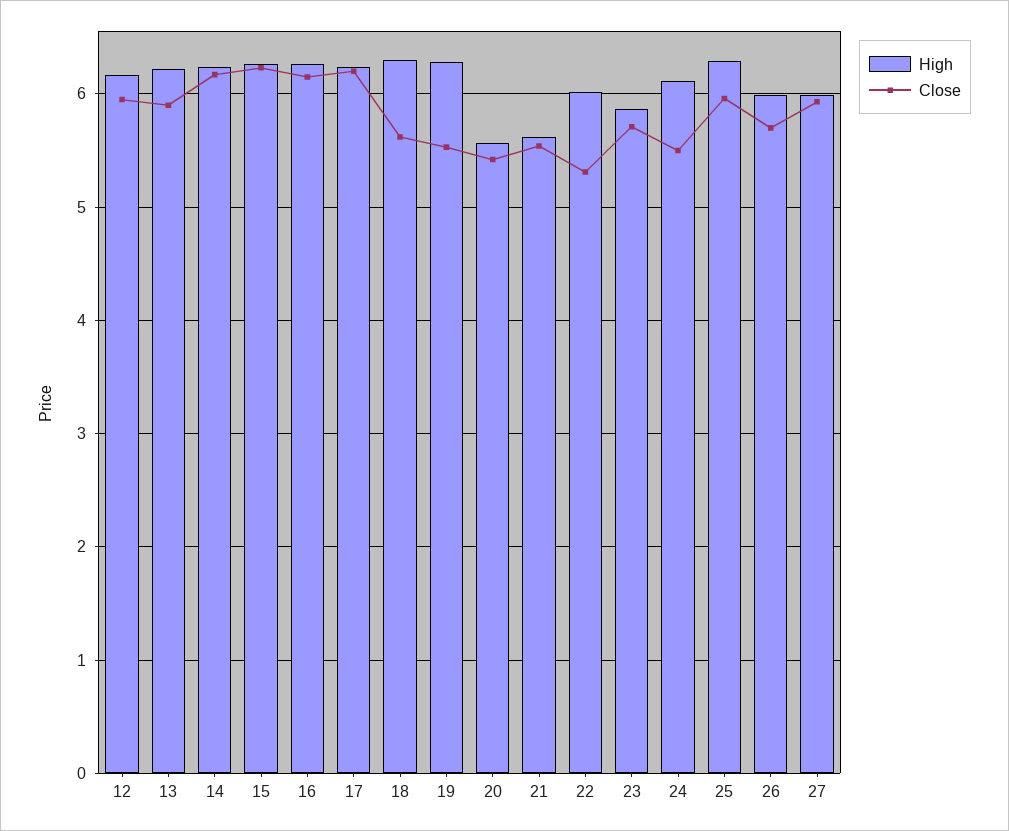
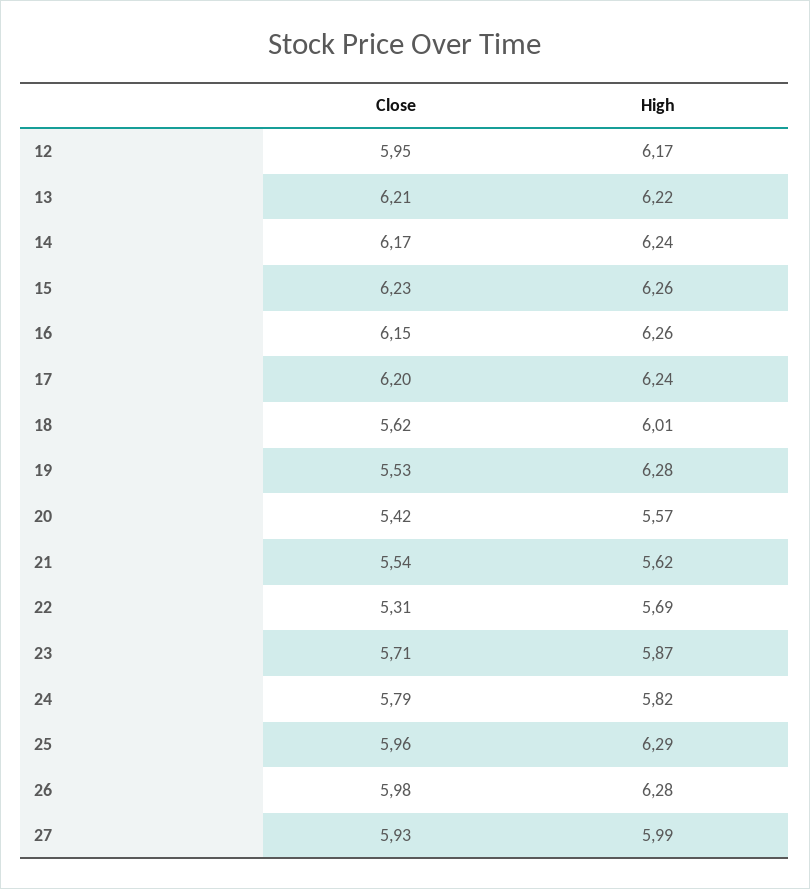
Close, 13: 5.9 -> 6.21
High, 18: 6.3 -> 6.01
High, 22: 6 -> 5.69
High, 24: 6.1 -> 5.82
Close, 24: 5.5 -> 5.79
High, 26: 6 -> 6.28
Close, 26: 5.7 -> 5.98

